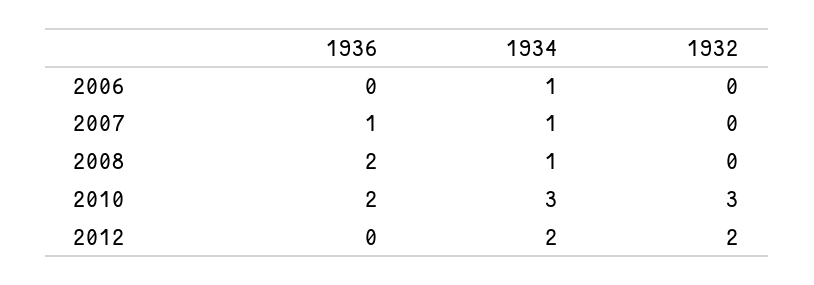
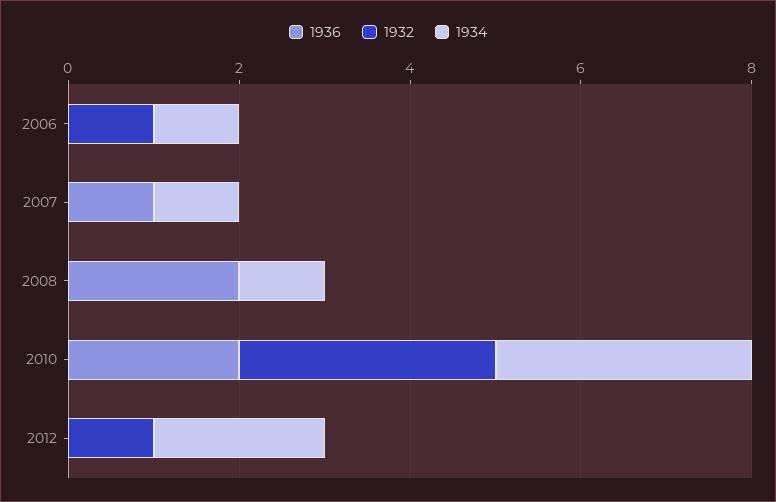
1932, 2006: 0 -> 1
1932, 2012: 2 -> 1

